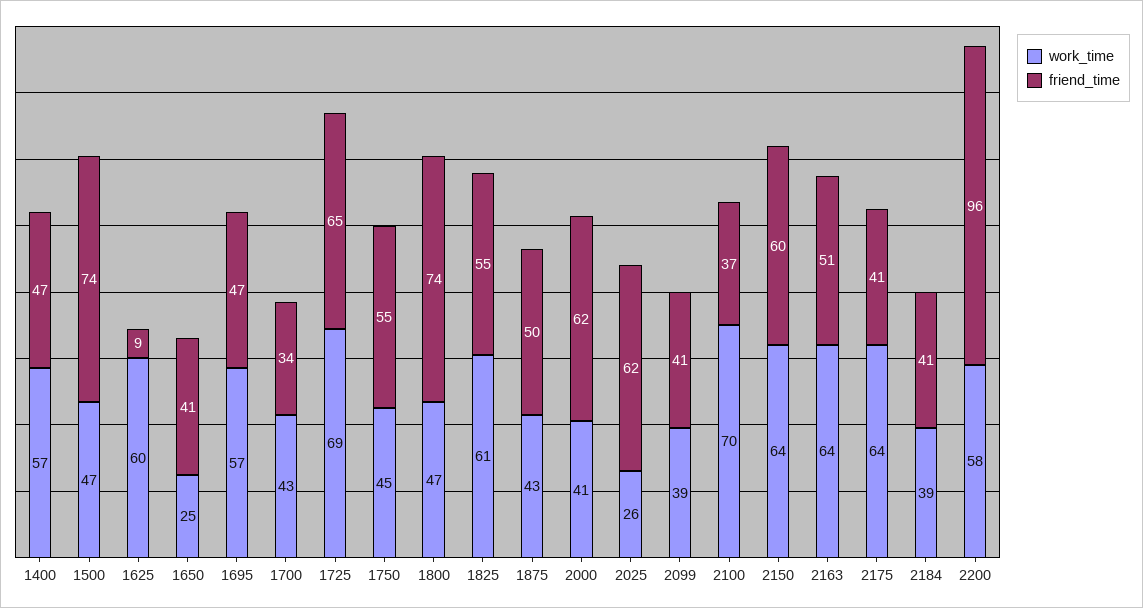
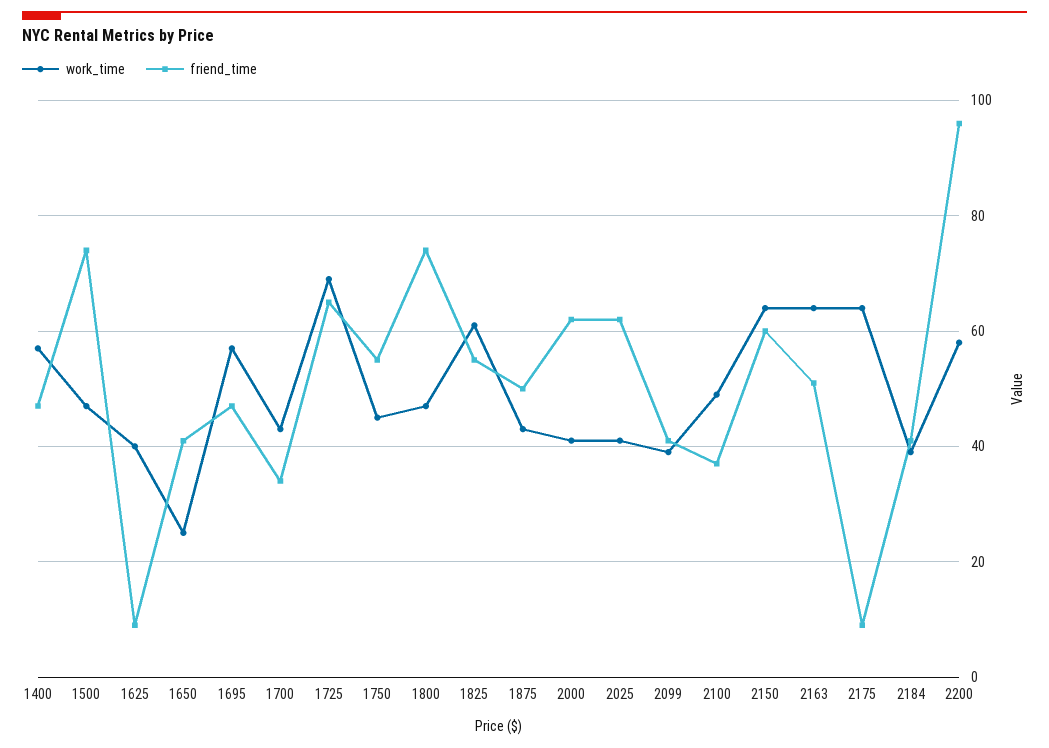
work_time, 1625: 60 -> 40
work_time, 2025: 26 -> 40
work_time, 2100: 70 -> 50
friend_time, 2175: 41 -> 10

